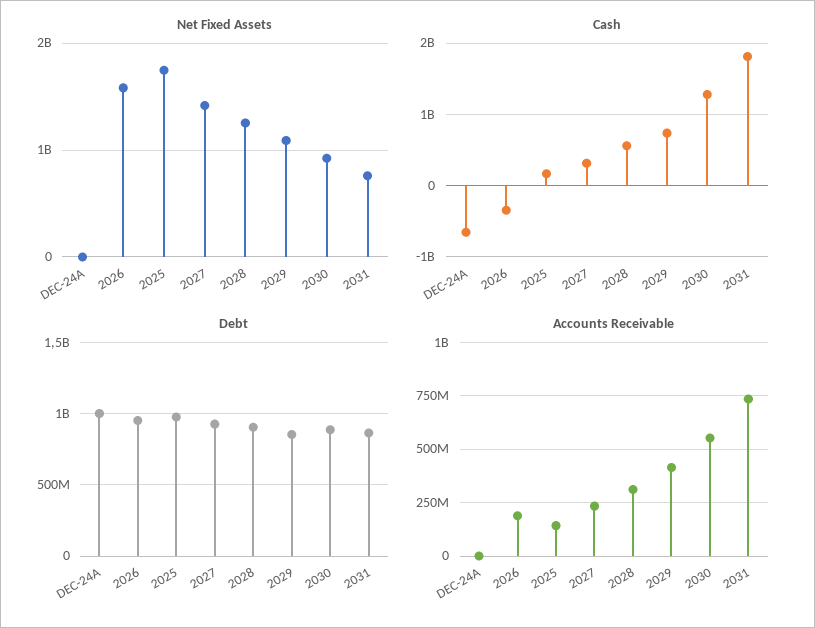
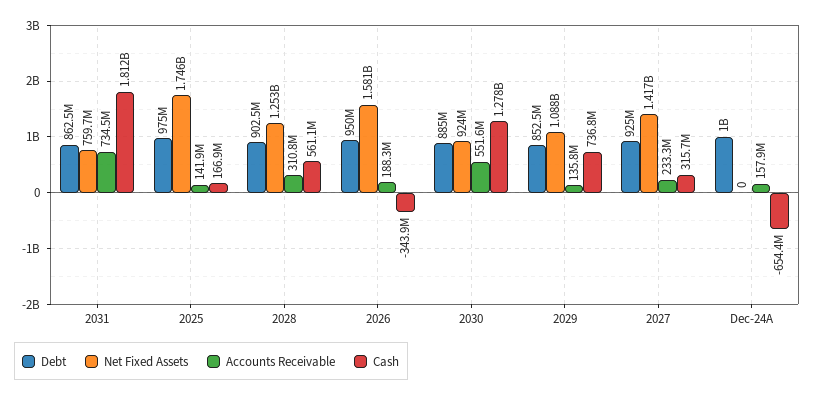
Accounts Receivable, DEC-24A: 0 -> 157900000
Accounts Receivable, 2029: 400000000 -> 135800000

